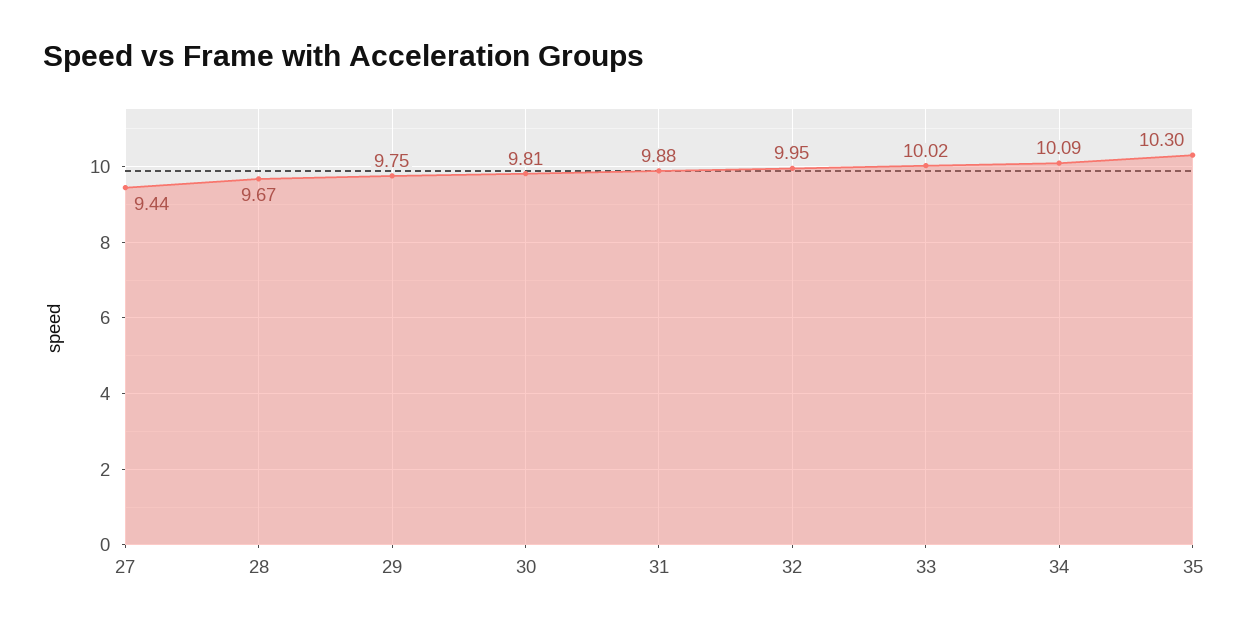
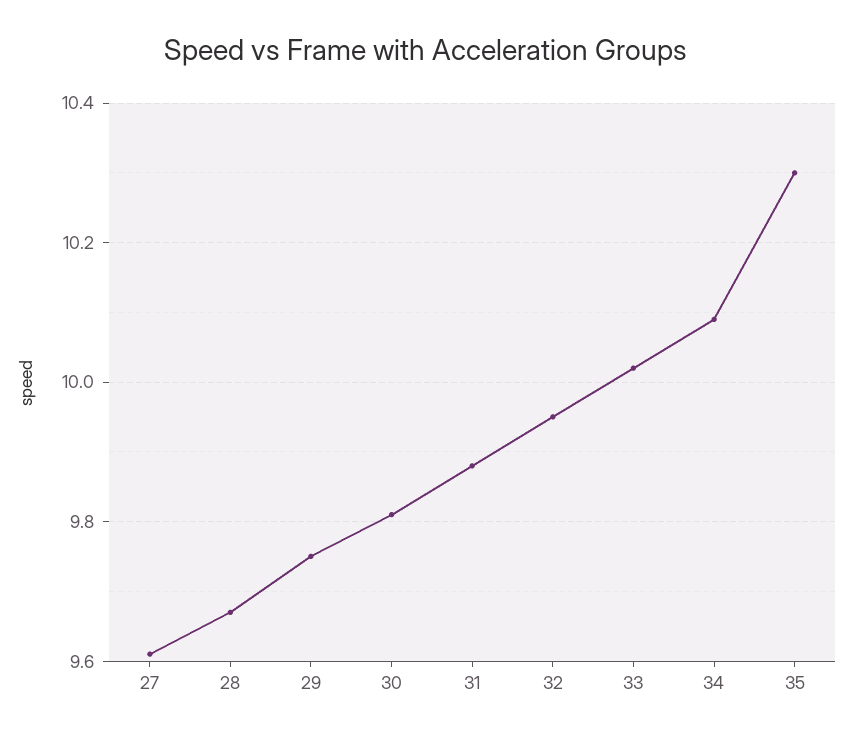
27: 9.44 -> 9.6

